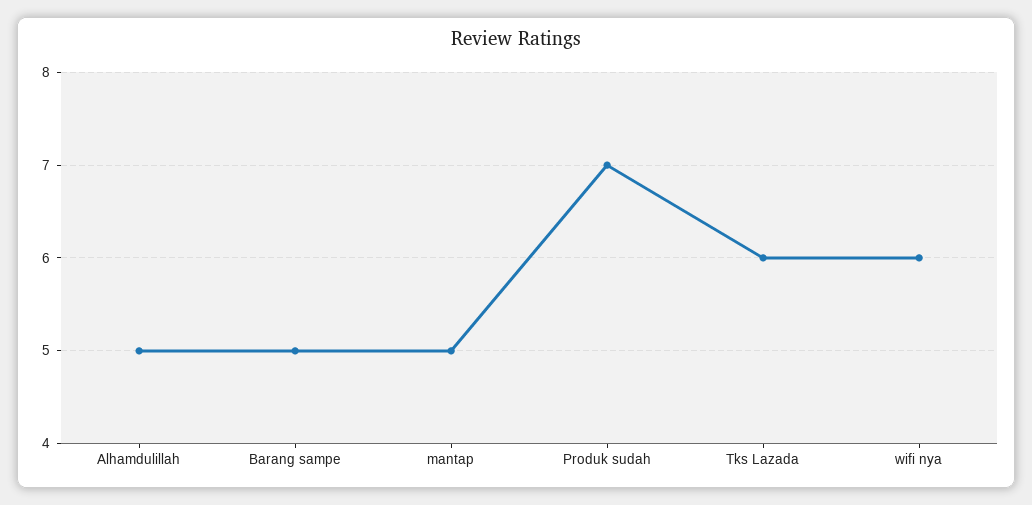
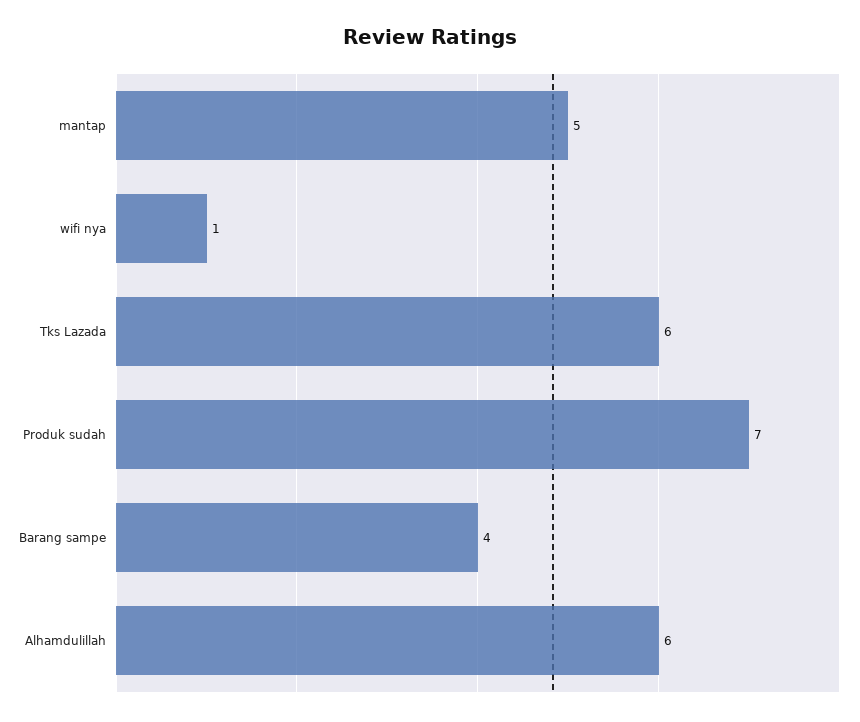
Alhamdulillah: 5 -> 6
Barang sampe: 5 -> 4
wifi nya: 6 -> 1

